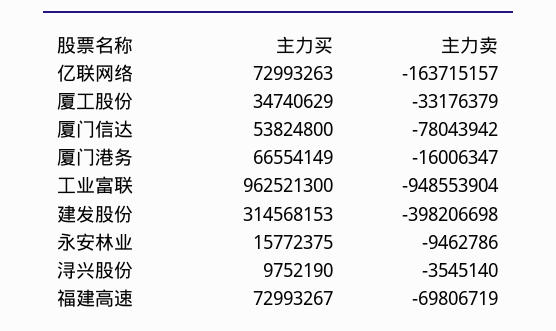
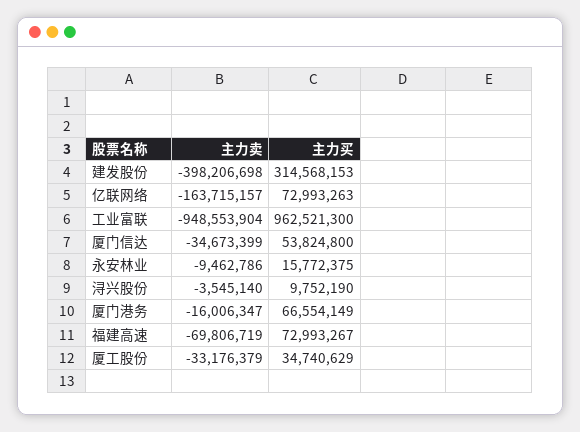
主力卖, 厦门信达: -78043942 -> -34673399

